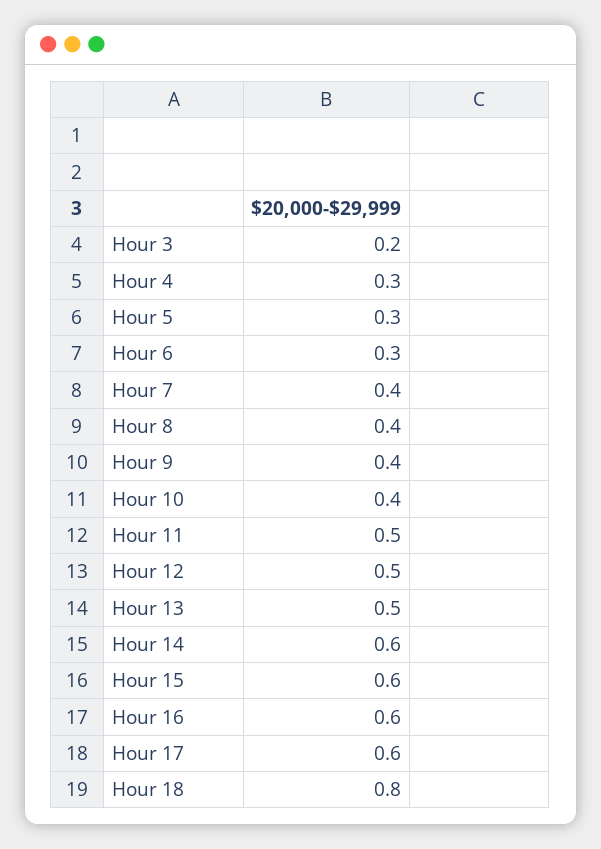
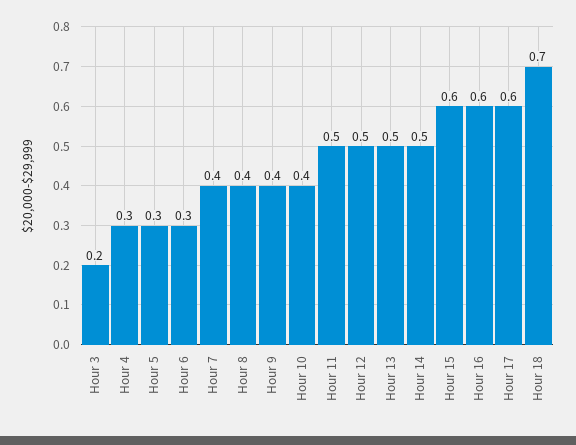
Hour 14: 0.6 -> 0.5
Hour 18: 0.8 -> 0.7

